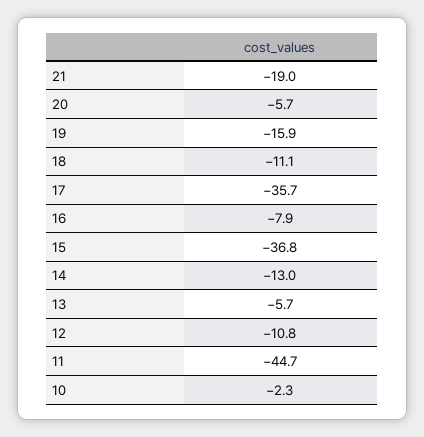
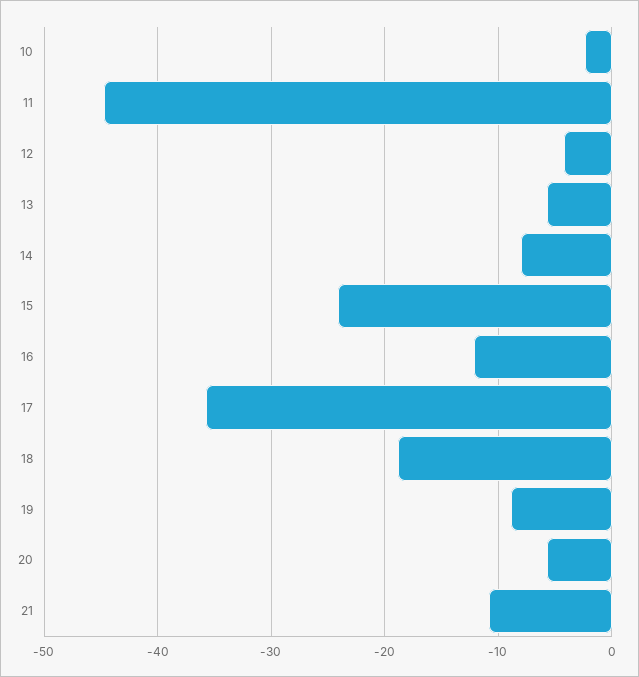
21: -19 -> -11
19: -15.9 -> -9
18: -11.1 -> -19
16: -7.9 -> -12
15: -36.8 -> -24
14: -13 -> -8
12: -10.8 -> -4

